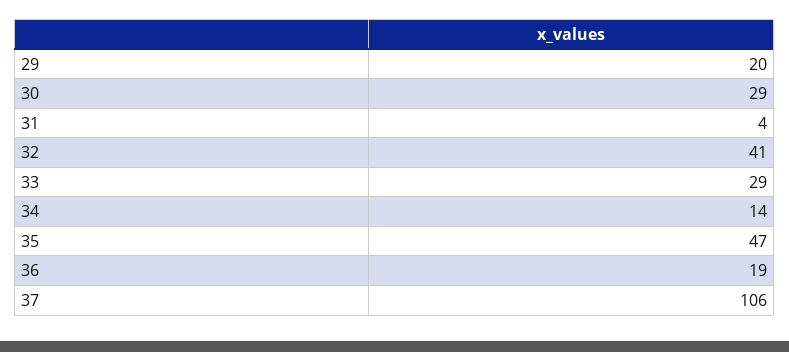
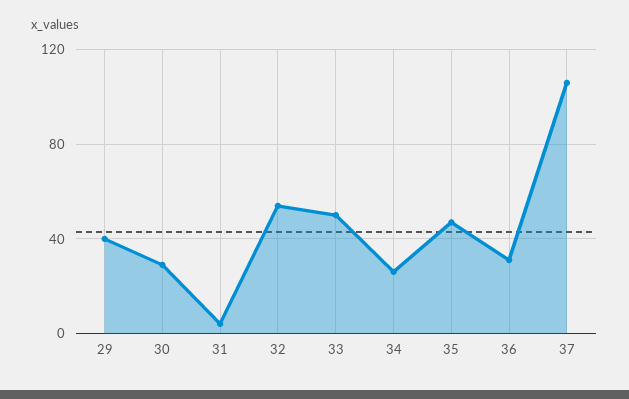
29: 20 -> 40
32: 41 -> 55
33: 29 -> 50
34: 14 -> 25
36: 19 -> 30

